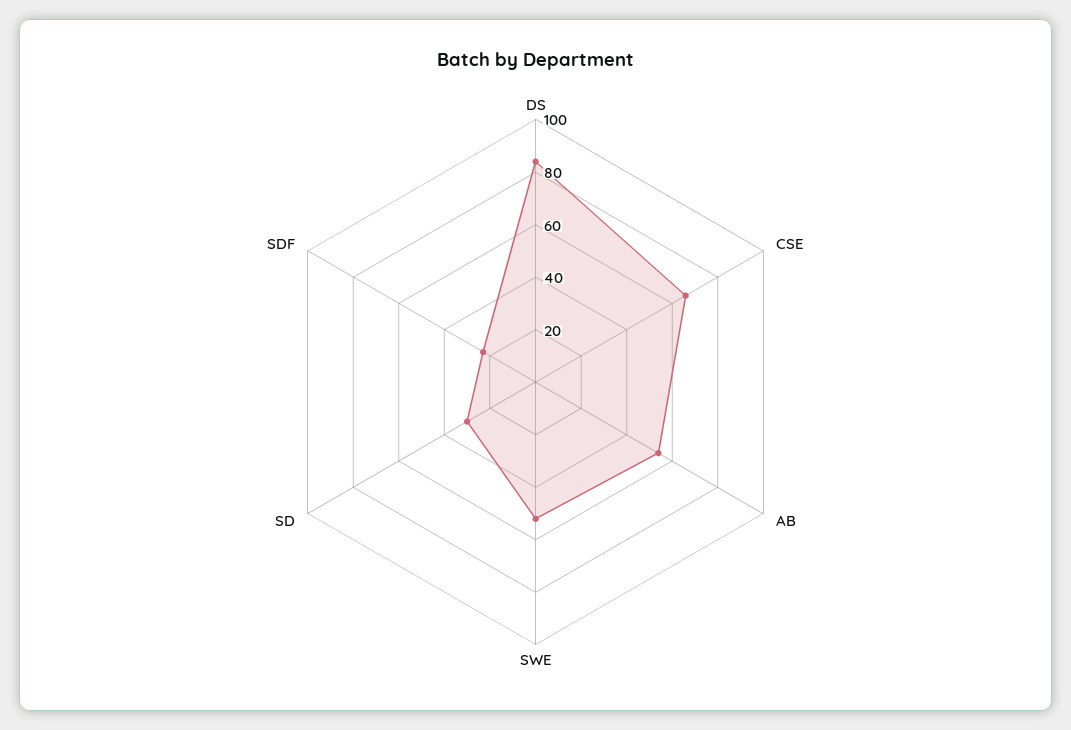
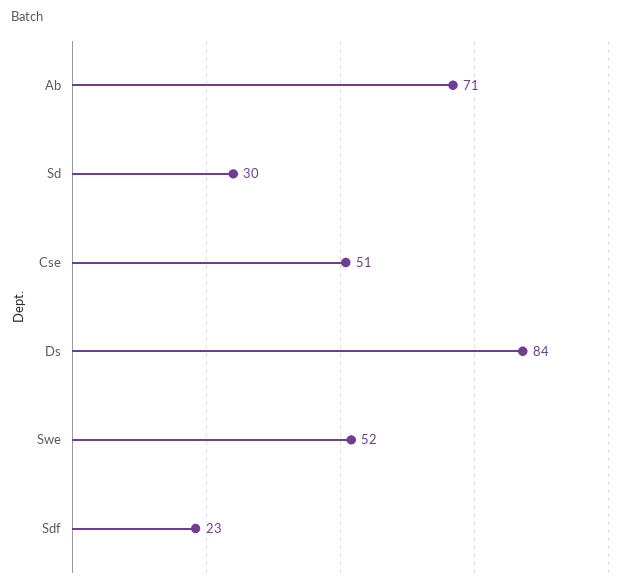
CSE: 65 -> 51
AB: 55 -> 71

